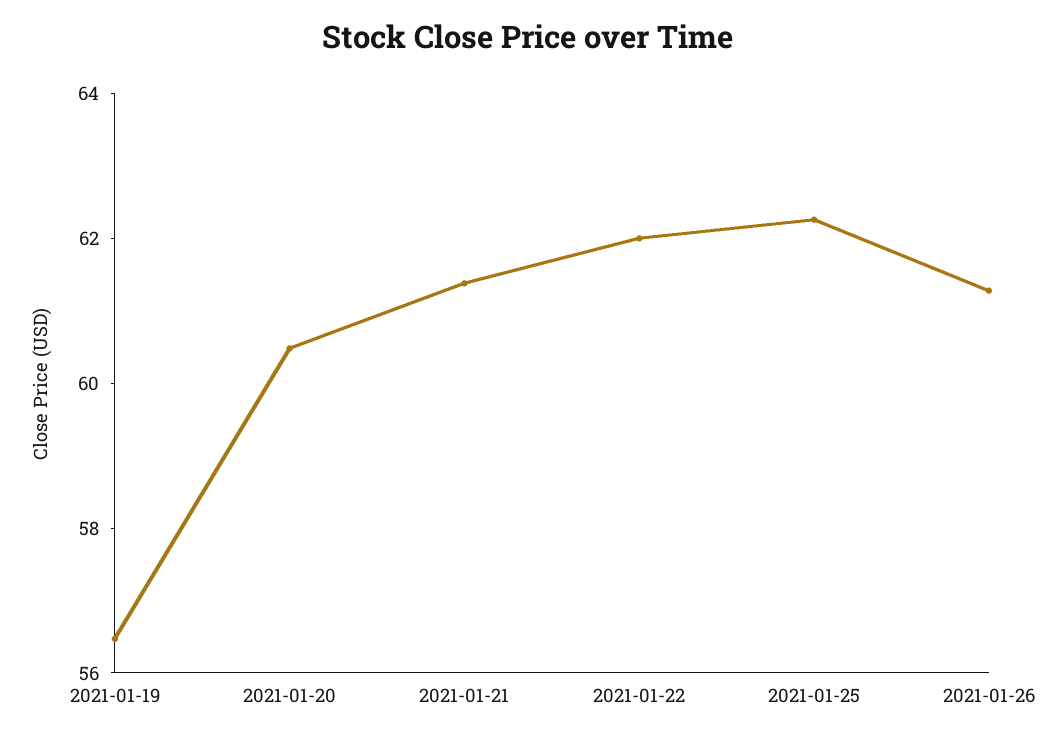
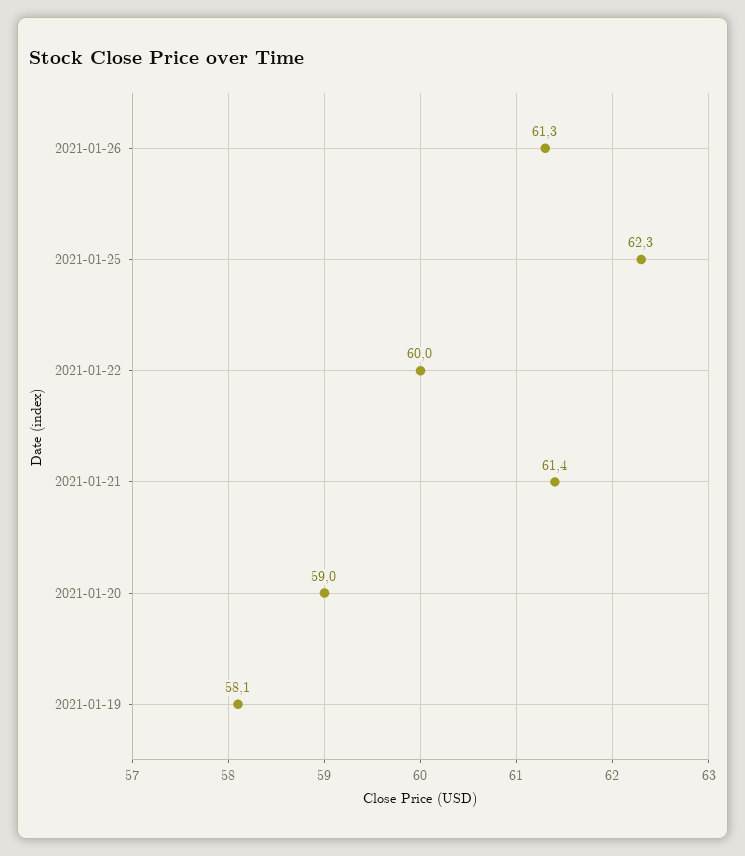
2021-01-19: 56.5 -> 58.1
2021-01-20: 60.5 -> 59
2021-01-22: 62 -> 60

